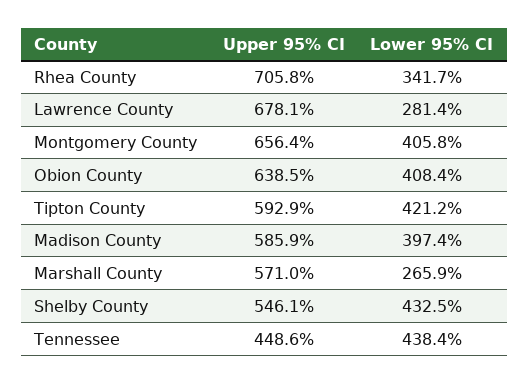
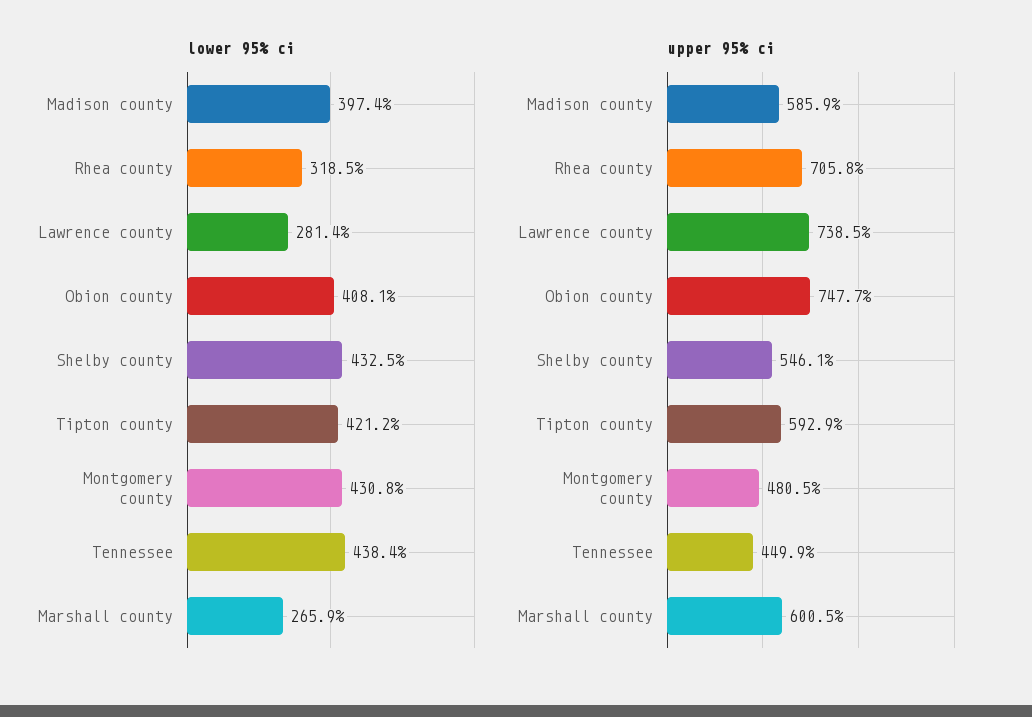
Lower 95% CI, Rhea County: 341.7 -> 318.5
Upper 95% CI, Lawrence County: 678.1 -> 738.5
Upper 95% CI, Montgomery County: 656.4 -> 480.5
Lower 95% CI, Montgomery County: 405.8 -> 430.8
Upper 95% CI, Obion County: 638.5 -> 747.7
Lower 95% CI, Obion County: 408.4 -> 408.1
Upper 95% CI, Marshall County: 571 -> 600.5
Upper 95% CI, Tennessee: 448.6 -> 449.9

